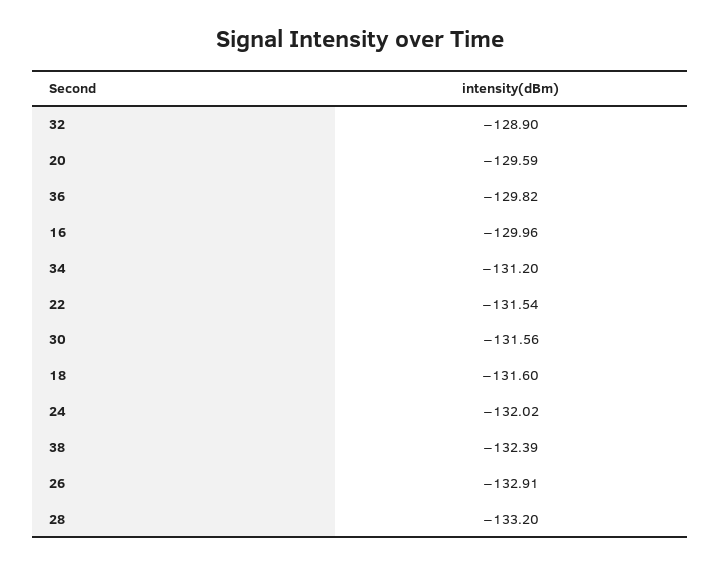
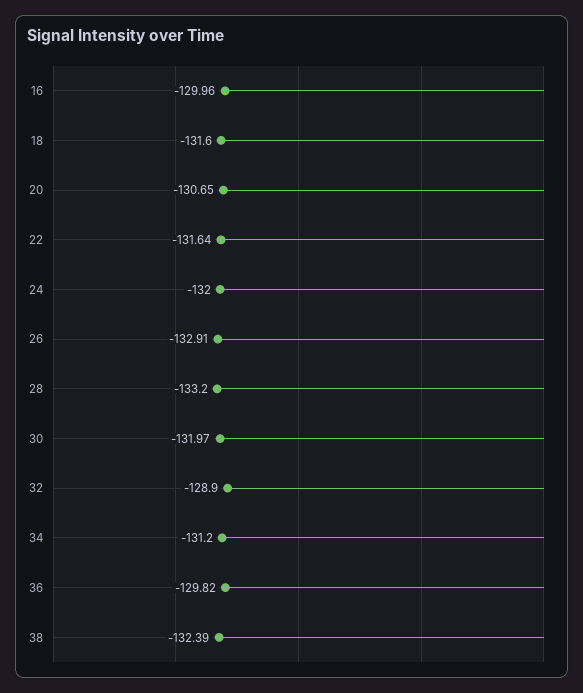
20: -129.59 -> -130.65
22: -131.54 -> -131.64
30: -131.56 -> -131.97
24: -132.02 -> -132

